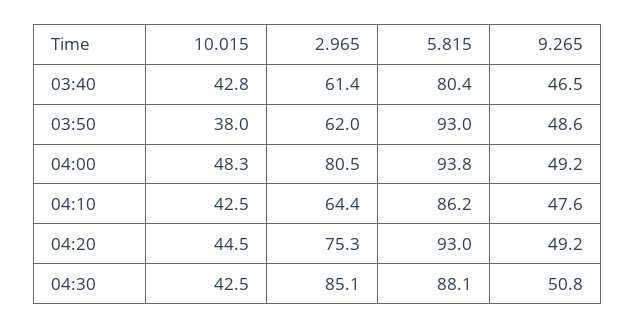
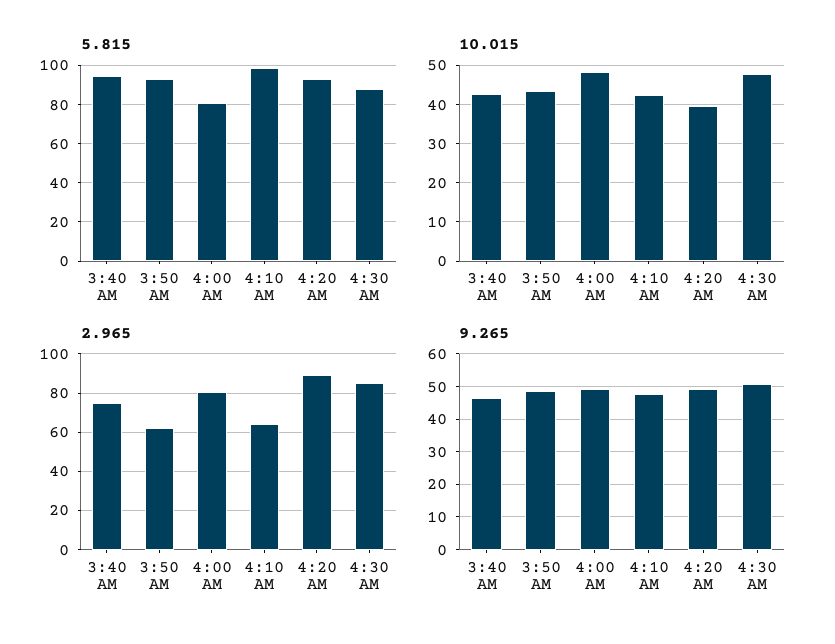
2.965, 03:40: 61.4 -> 75
5.815, 03:40: 80.4 -> 95
10.015, 03:50: 38 -> 44
5.815, 04:00: 93.8 -> 80
5.815, 04:10: 86.2 -> 100
10.015, 04:20: 44.5 -> 40
2.965, 04:20: 75.3 -> 90
10.015, 04:30: 42.5 -> 48

